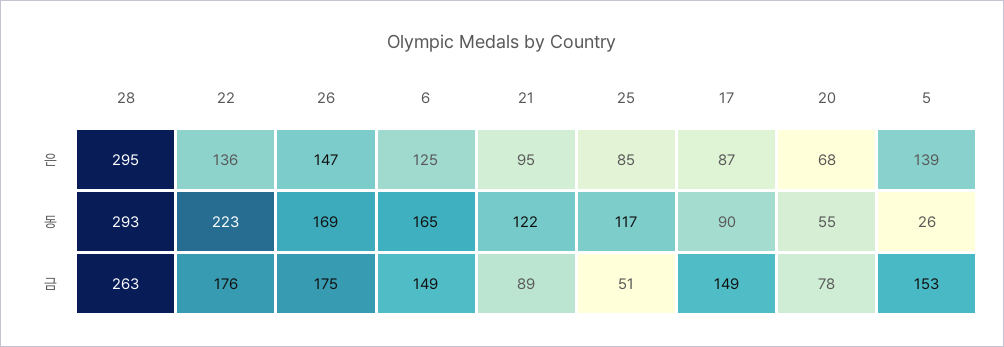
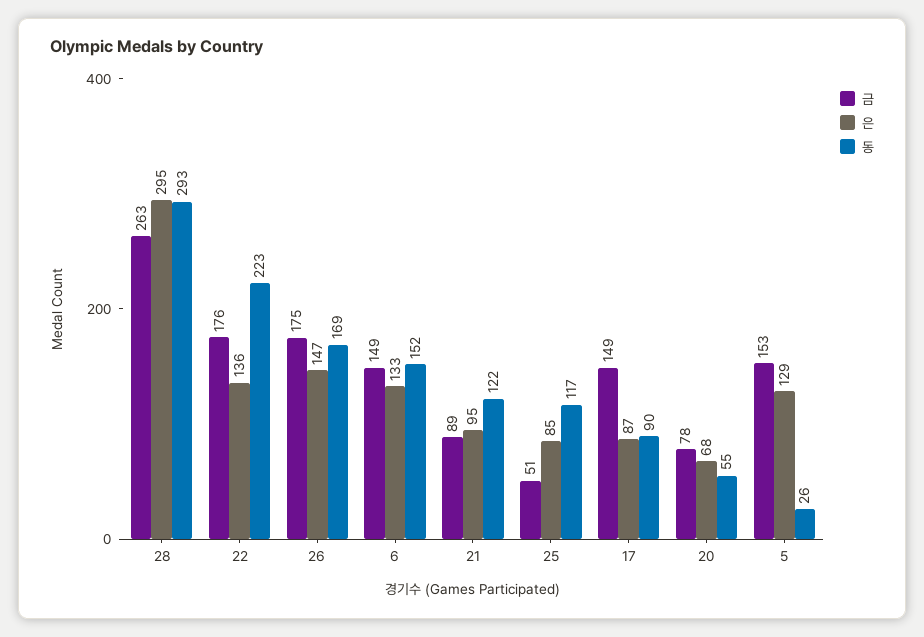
은, 6: 125 -> 133
은, 5: 139 -> 129
동, 6: 165 -> 152

